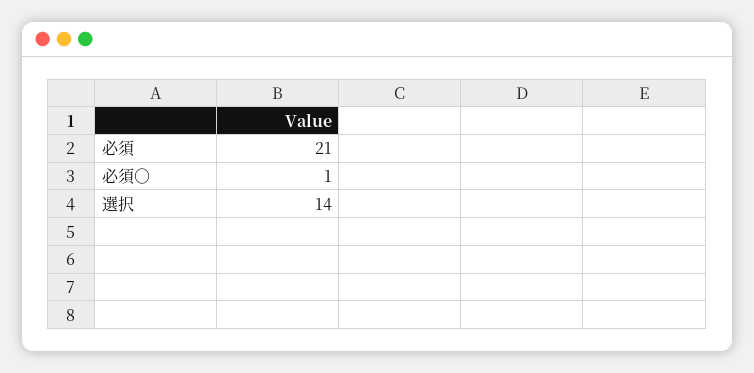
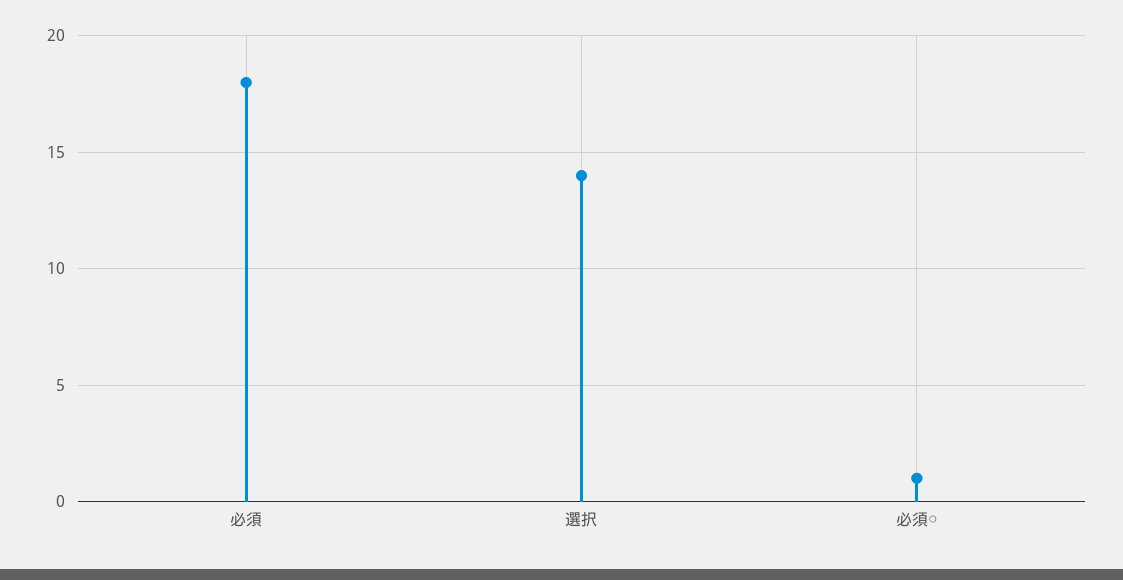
必須: 21 -> 18

